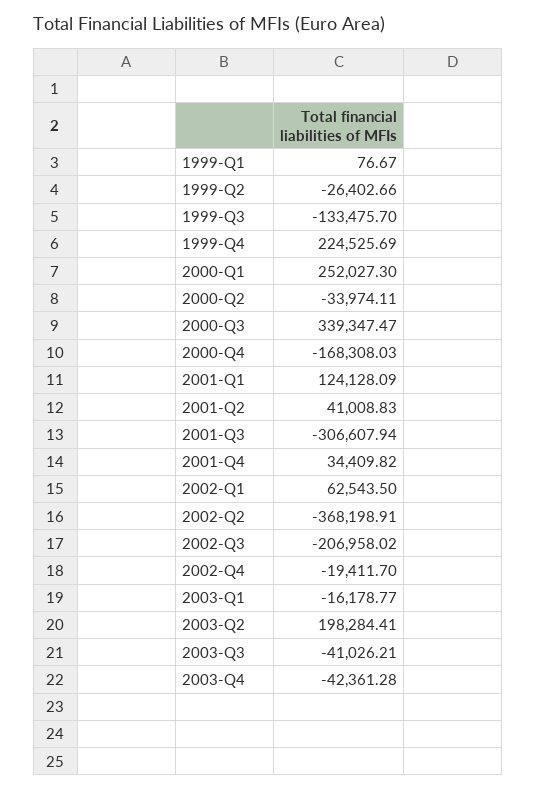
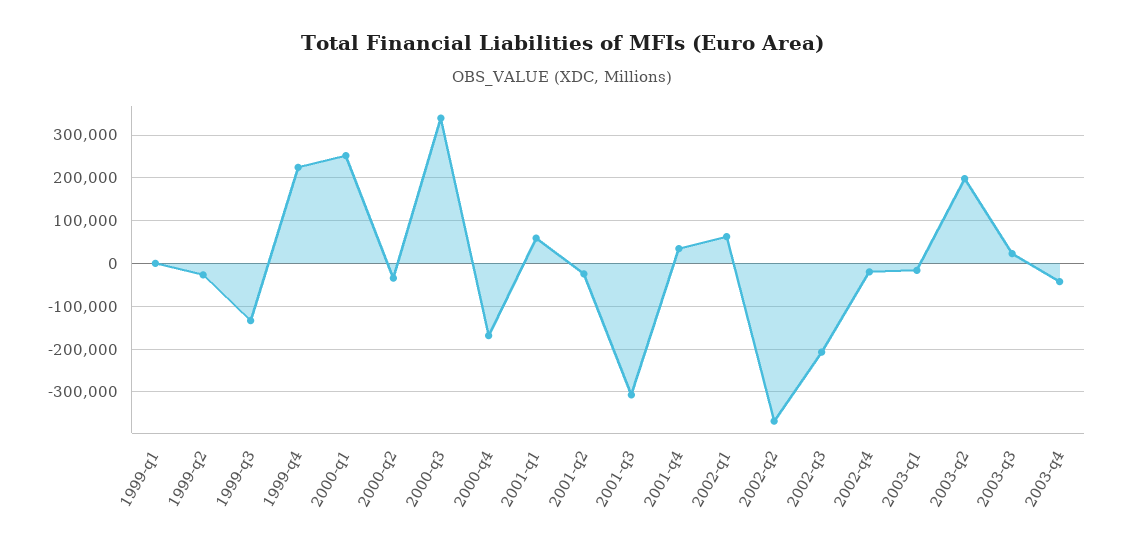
2001-Q1: 124128.09 -> 60000
2001-Q2: 41008.83 -> -20000
2003-Q3: -41026.21 -> 20000

